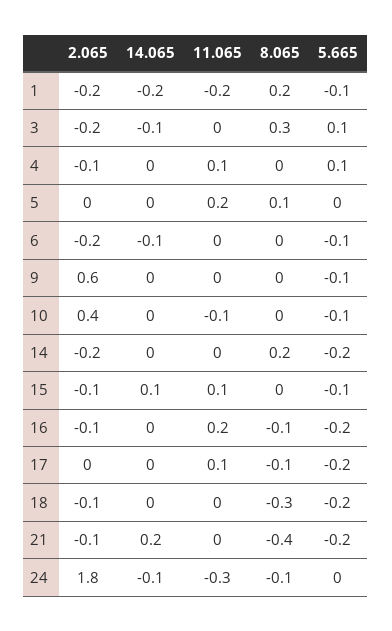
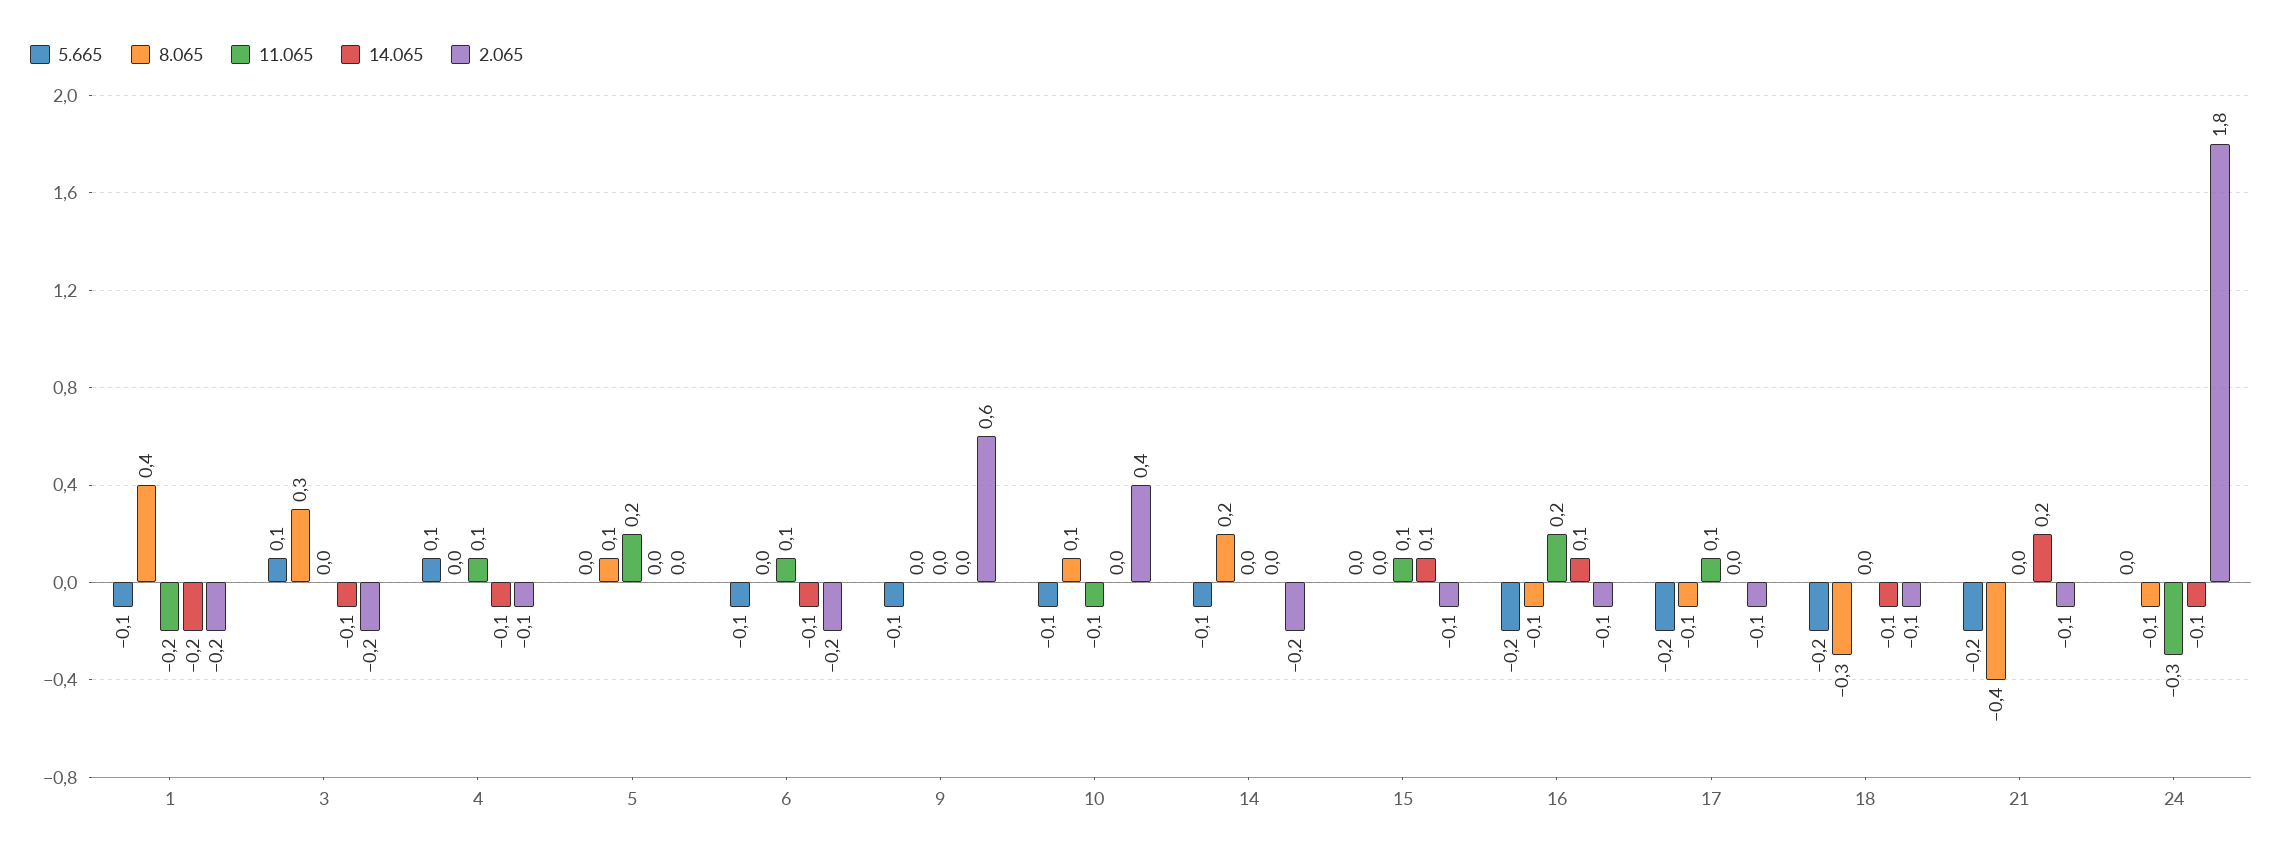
8.065, 1: 0.2 -> 0.4
14.065, 4: 0 -> -0.1
11.065, 6: 0 -> 0.1
8.065, 10: 0 -> 0.1
5.665, 14: -0.2 -> -0.1
5.665, 15: -0.1 -> 0
14.065, 16: 0 -> 0.1
2.065, 17: 0 -> -0.1
14.065, 18: 0 -> -0.1

